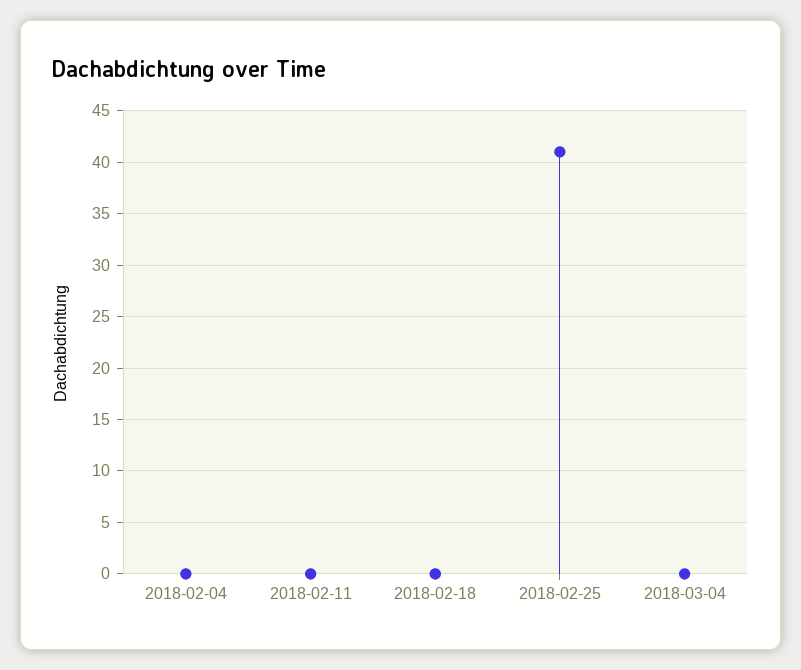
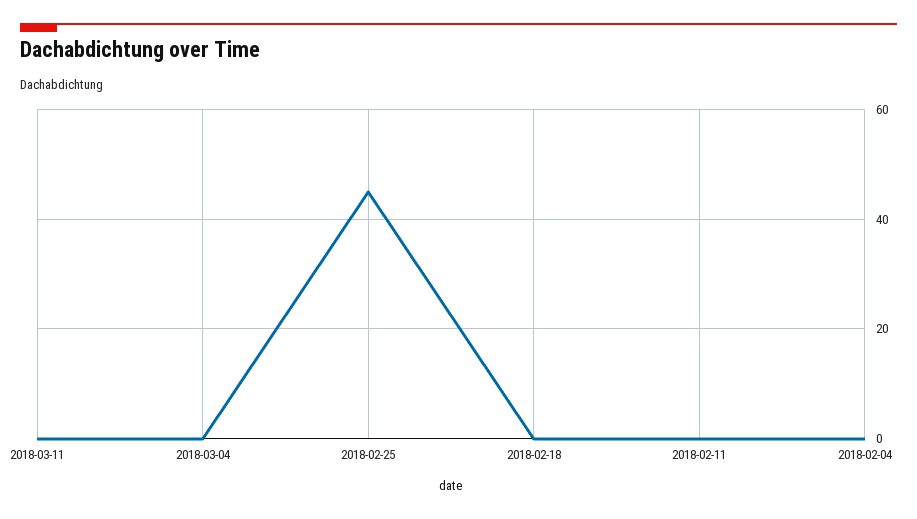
2018-02-25: 41 -> 45
2018-03-11: none -> 0

